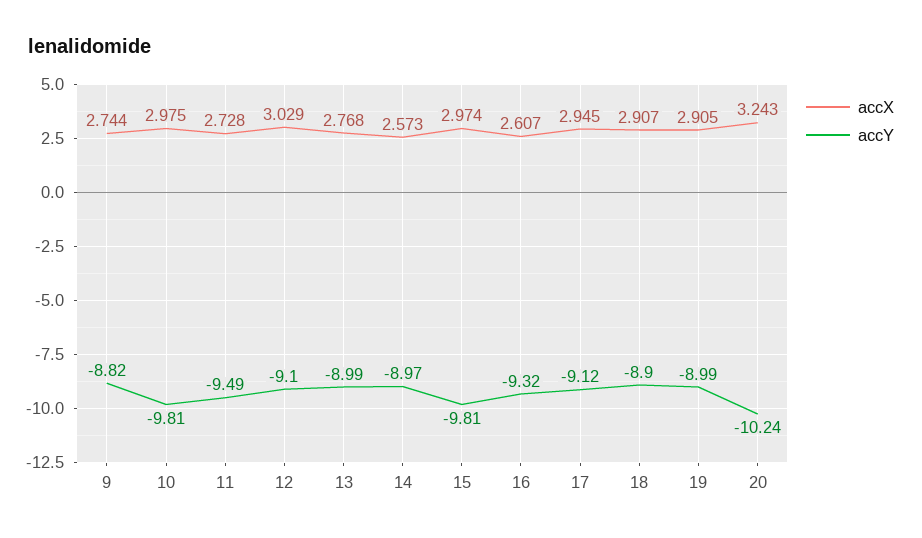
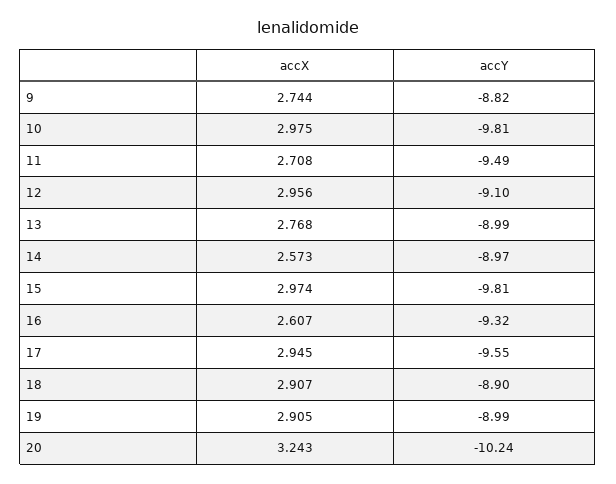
accX, 11: 2.728 -> 2.708
accX, 12: 3.029 -> 2.956
accY, 17: -9.12 -> -9.55

